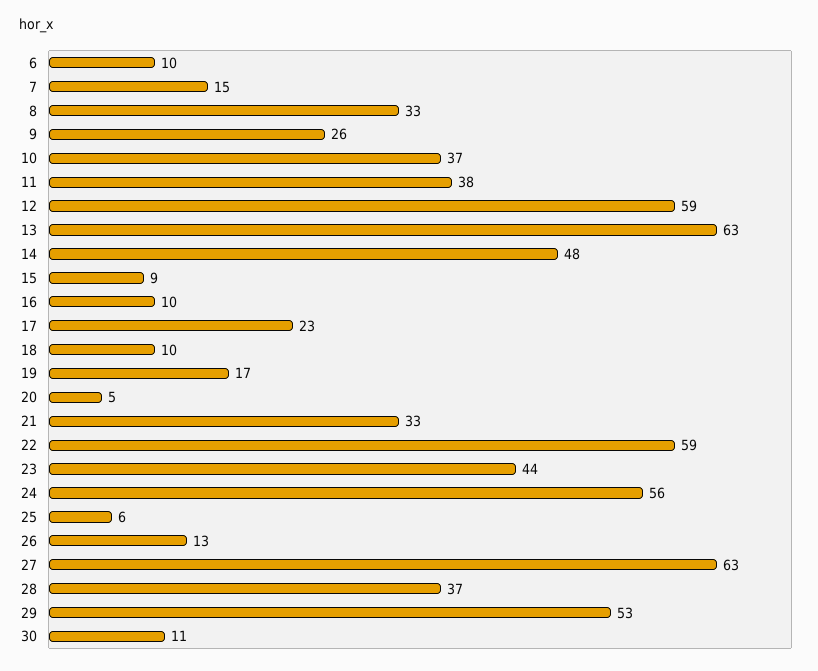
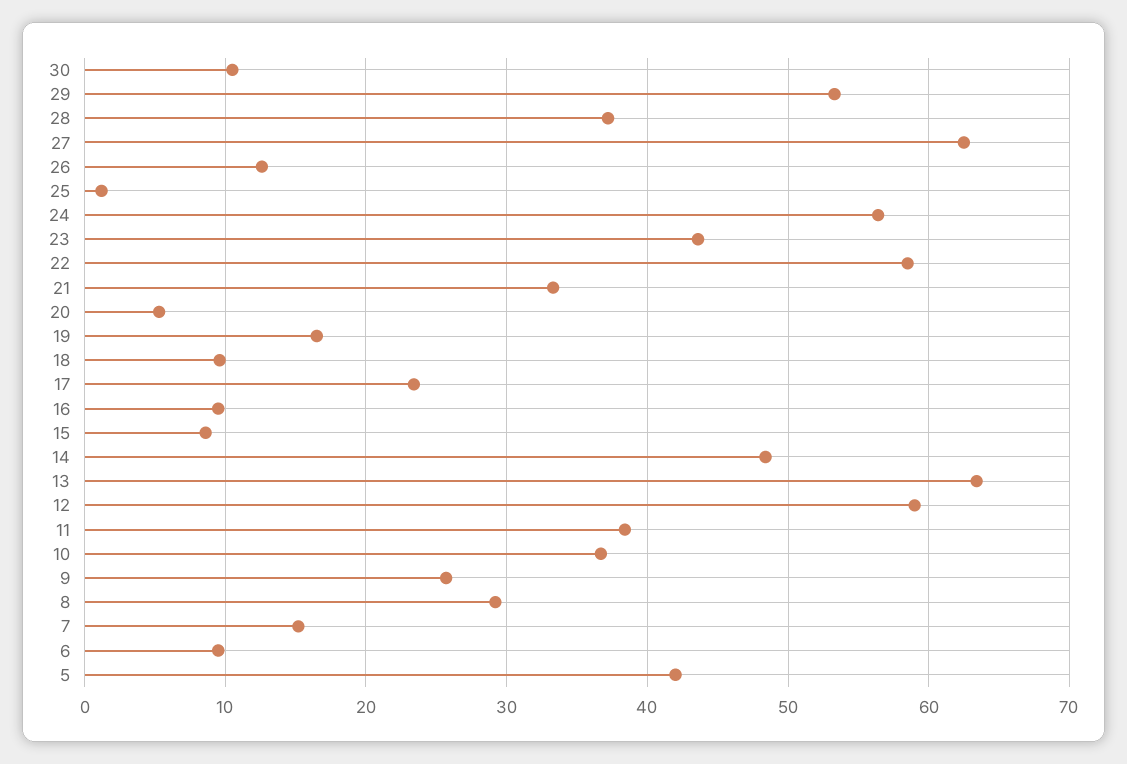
8: 33 -> 29
25: 6 -> 1
5: none -> 42

